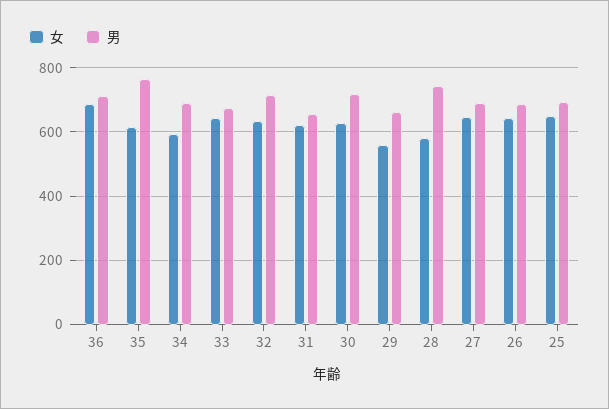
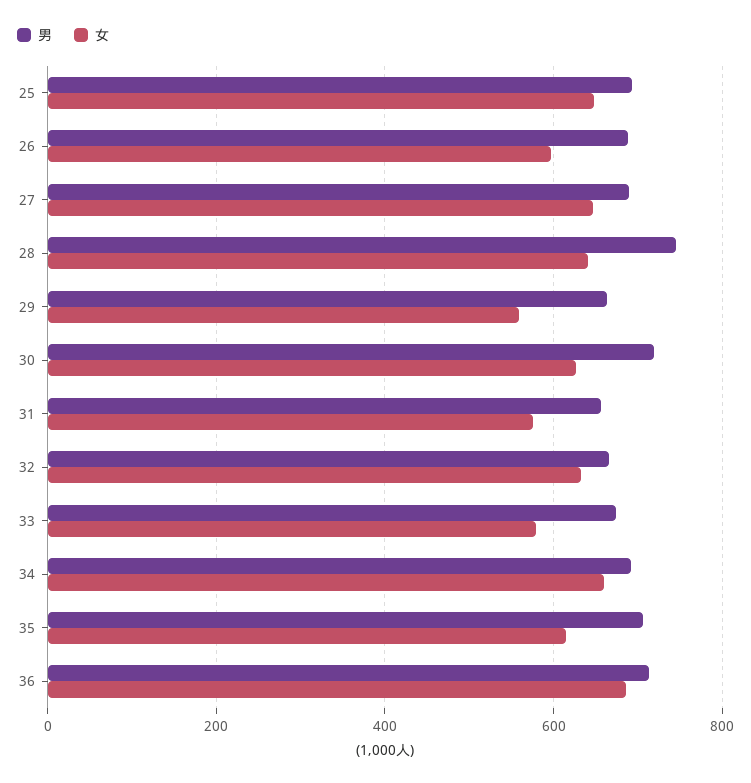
男, 35: 760 -> 700
女, 34: 600 -> 660
女, 33: 640 -> 580
男, 32: 720 -> 660
女, 31: 620 -> 580
女, 28: 580 -> 640
女, 26: 640 -> 600

